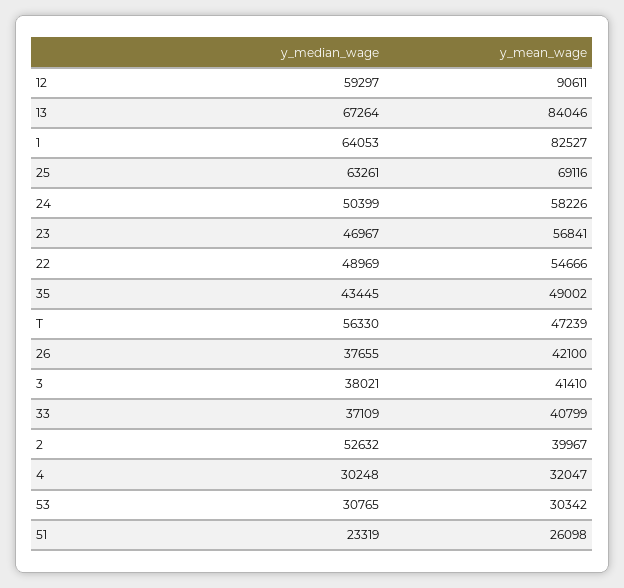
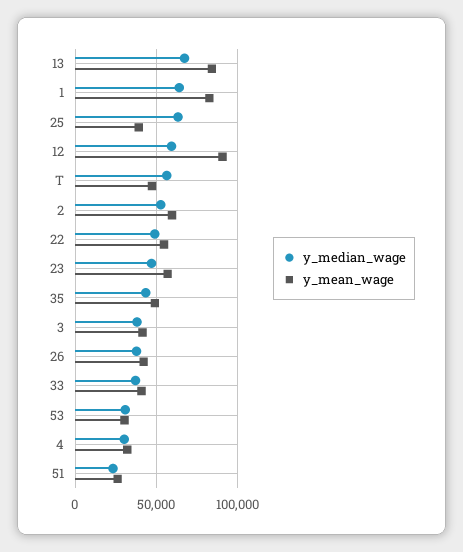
y_mean_wage, 25: 69116 -> 40000
y_median_wage, 24: 50399 -> none
y_mean_wage, 24: 58226 -> none
y_mean_wage, 2: 39967 -> 60000

